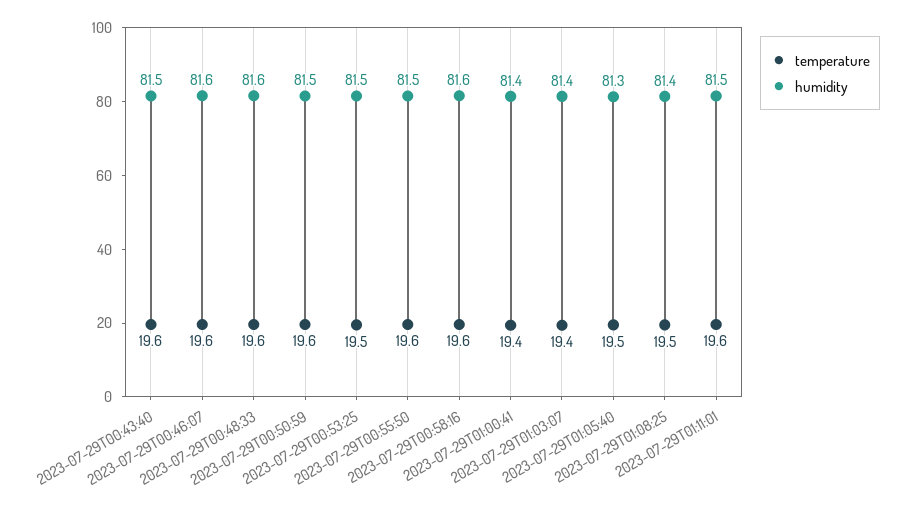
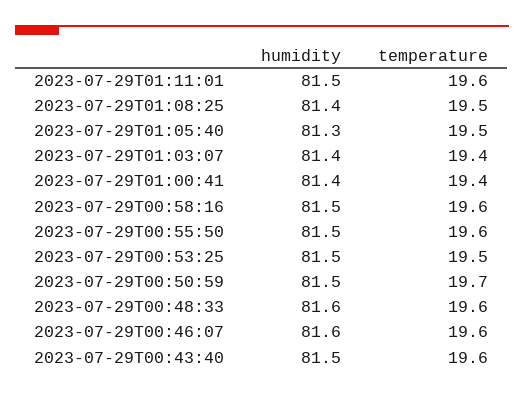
temperature, 2023-07-29T00:50:59: 19.6 -> 19.7
humidity, 2023-07-29T00:58:16: 81.6 -> 81.5

